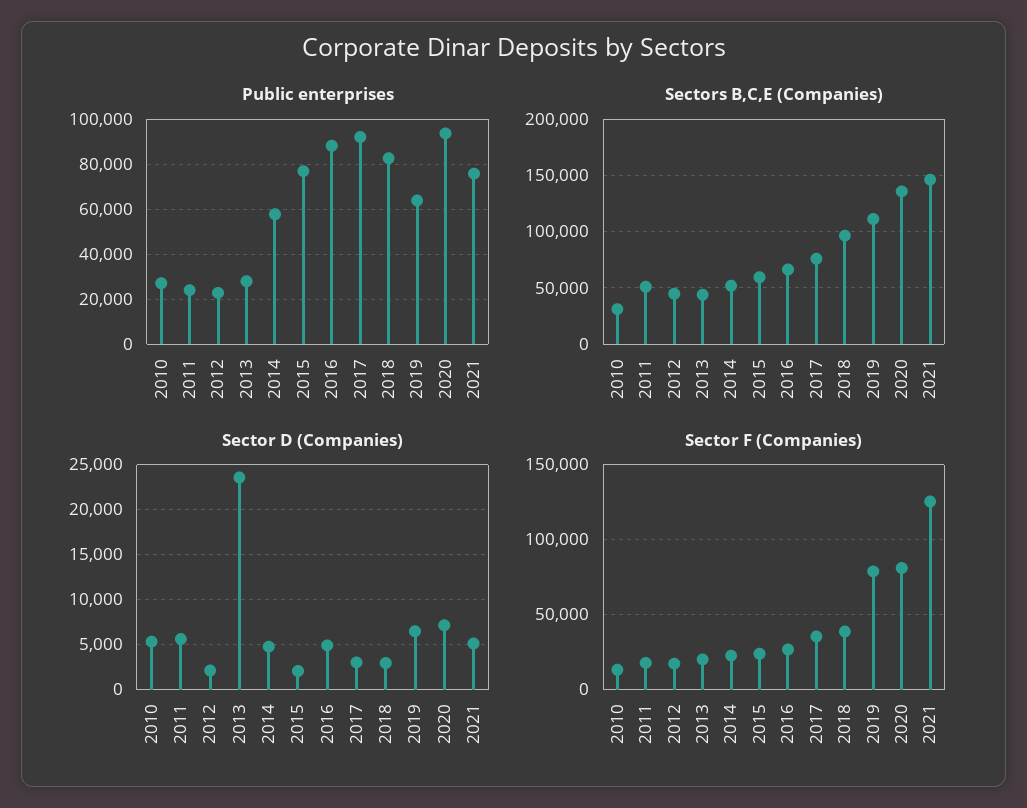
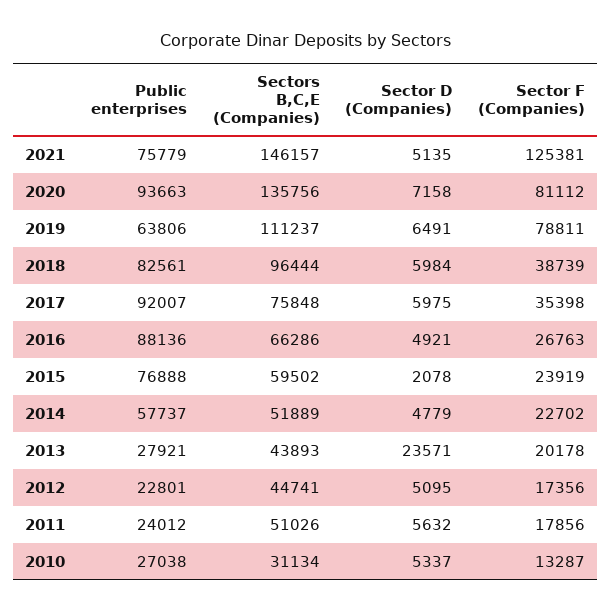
Sector D (Companies), 2012: 2000 -> 5095
Sector D (Companies), 2017: 3000 -> 5975
Sector D (Companies), 2018: 3000 -> 5984

